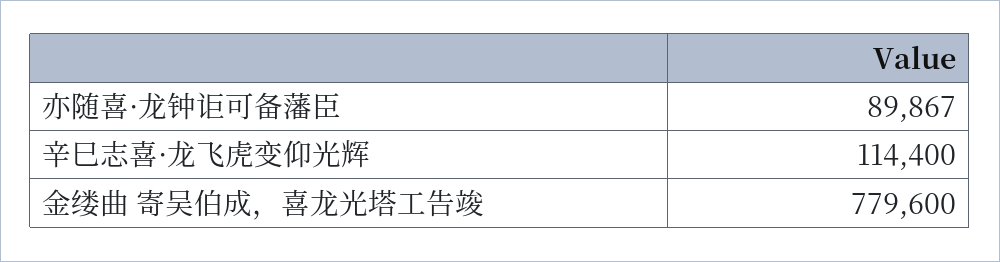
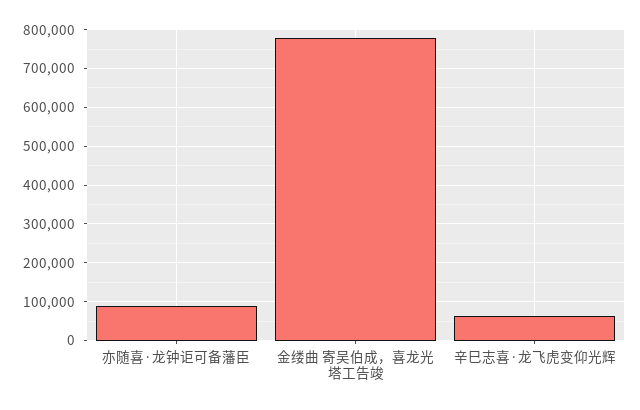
辛巳志喜·龙飞虎变仰光辉: 114400 -> 60000

